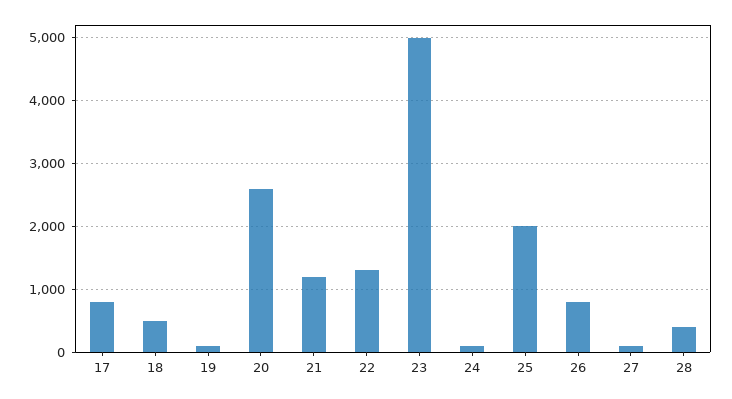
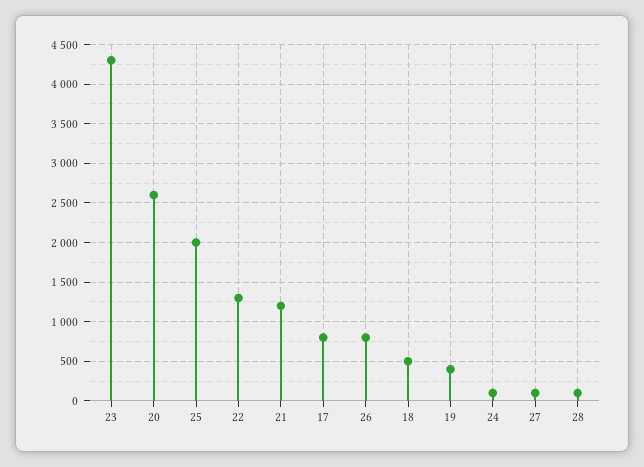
19: 100 -> 400
23: 5000 -> 4300
28: 400 -> 100

